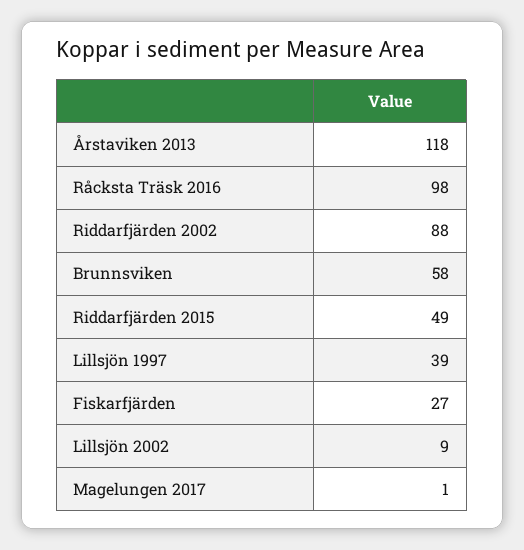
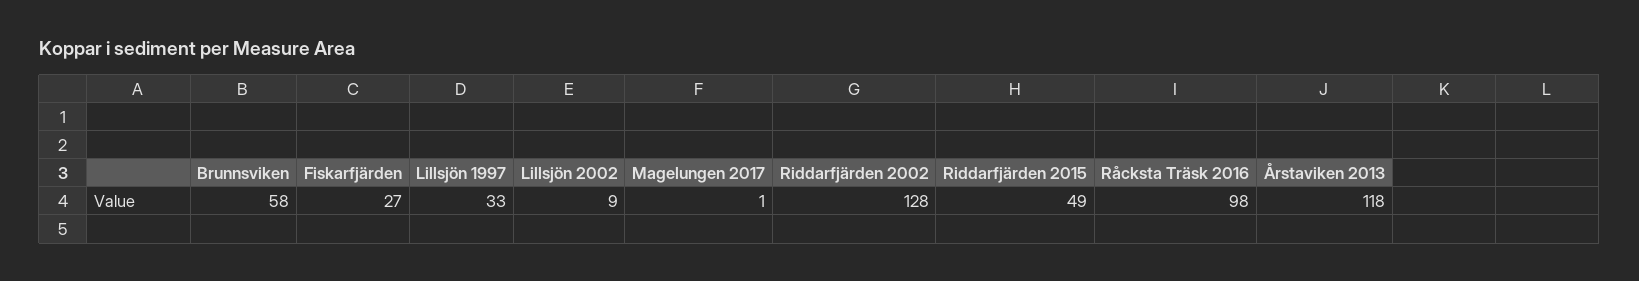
Riddarfjärden 2002: 88 -> 128
Lillsjön 1997: 39 -> 33

